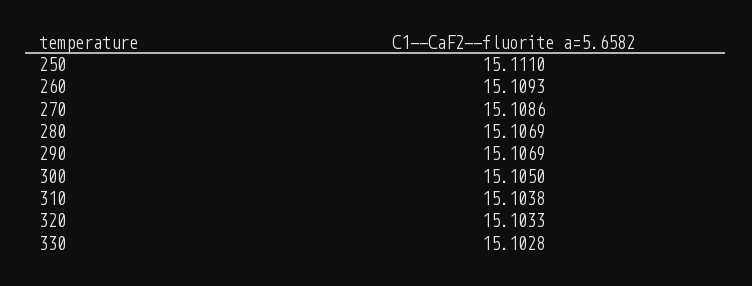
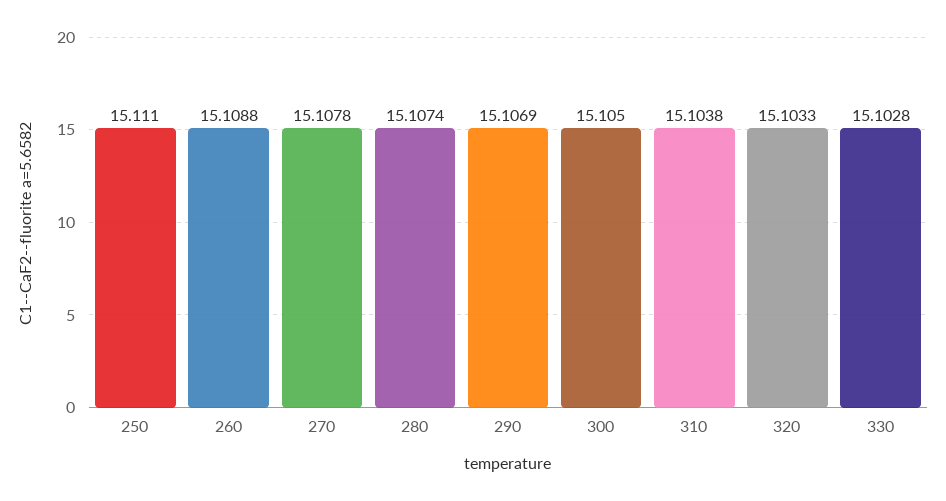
260: 15.1093 -> 15.1088
270: 15.1086 -> 15.1078
280: 15.1069 -> 15.1074

